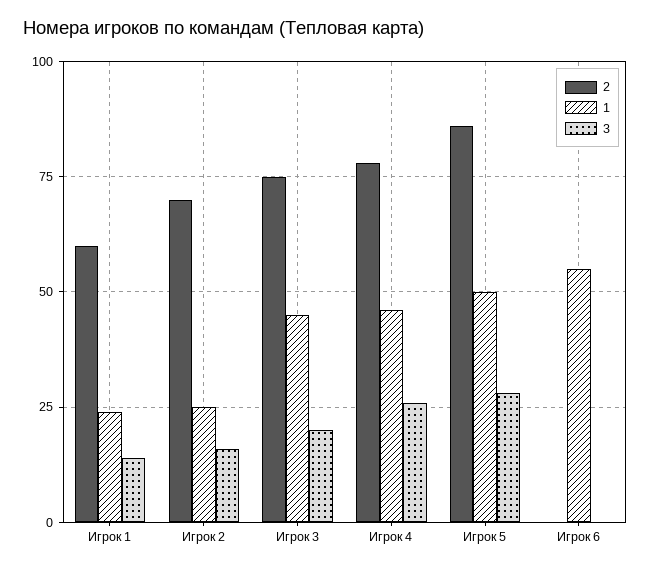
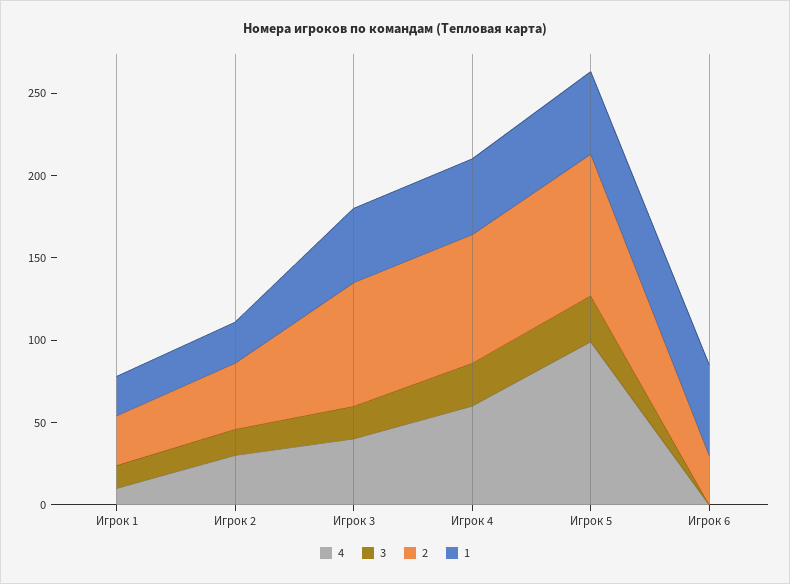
2, Игрок 1: 60 -> 30
2, Игрок 2: 70 -> 40
2, Игрок 6: 0 -> 30
4, Игрок 1: none -> 10
4, Игрок 2: none -> 30
4, Игрок 3: none -> 40
4, Игрок 4: none -> 60
4, Игрок 5: none -> 100
4, Игрок 6: none -> 0

